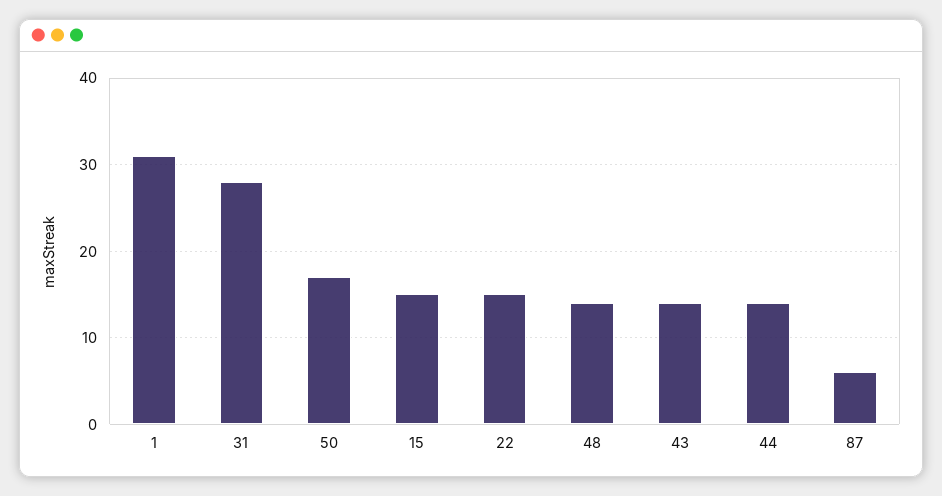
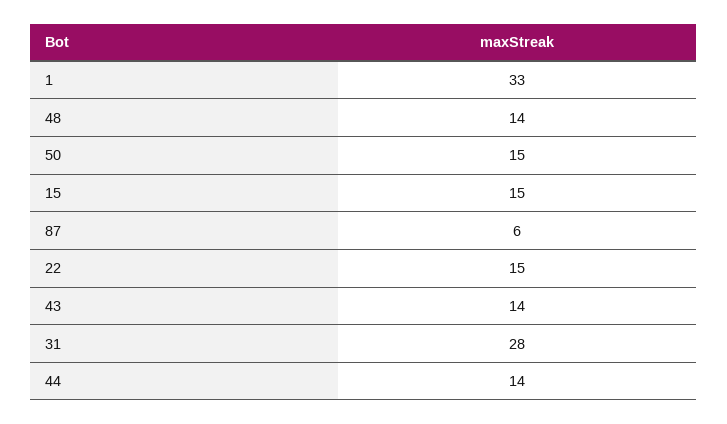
1: 31 -> 33
50: 17 -> 15

